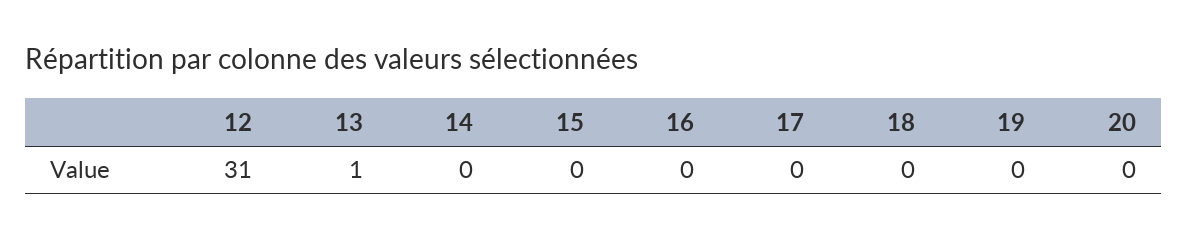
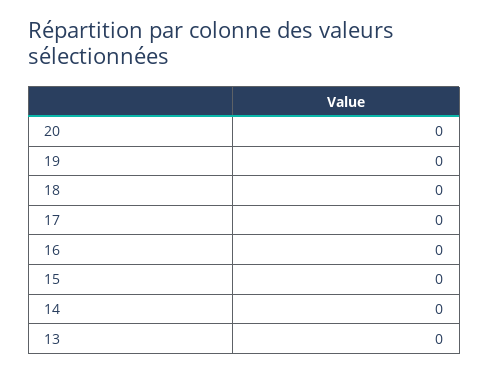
12: 31 -> none
13: 1 -> 0

